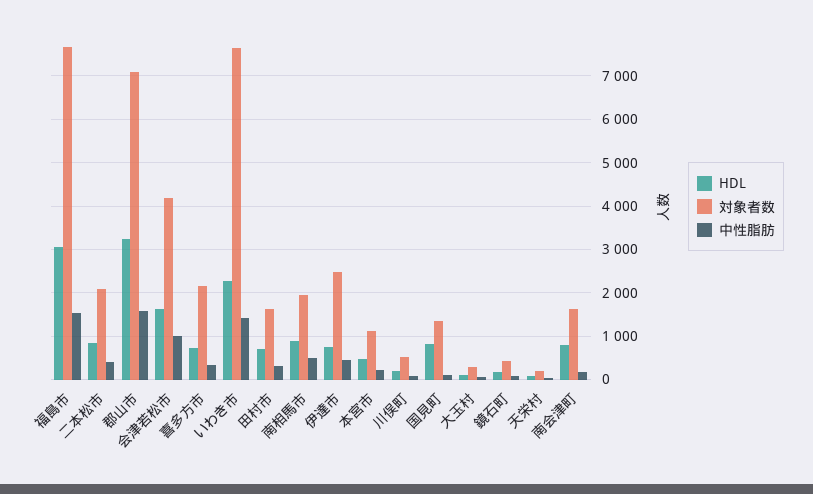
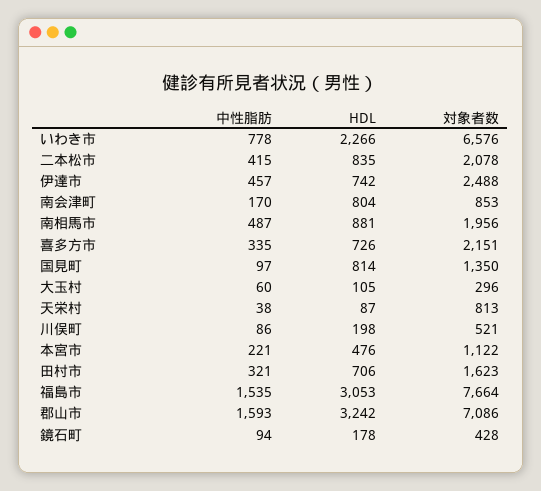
HDL, 会津若松市: 1600 -> none
対象者数, 会津若松市: 4200 -> none
中性脂肪, 会津若松市: 1000 -> none
対象者数, いわき市: 7600 -> 6576
中性脂肪, いわき市: 1400 -> 778
対象者数, 天栄村: 200 -> 813
対象者数, 南会津町: 1600 -> 853

